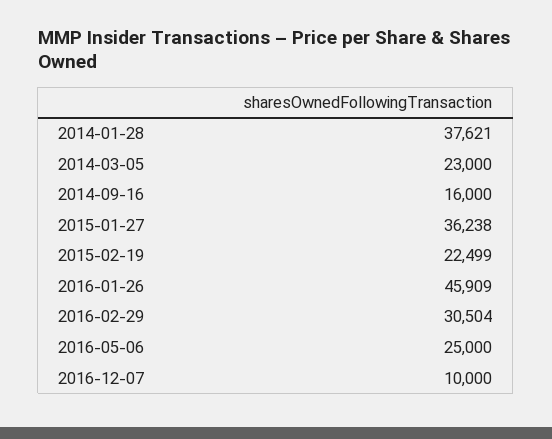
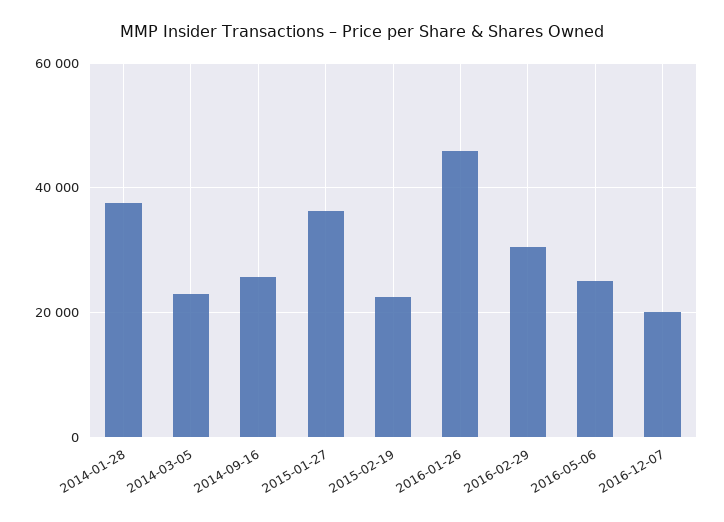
2014-09-16: 16000 -> 26000
2016-12-07: 10000 -> 20000

